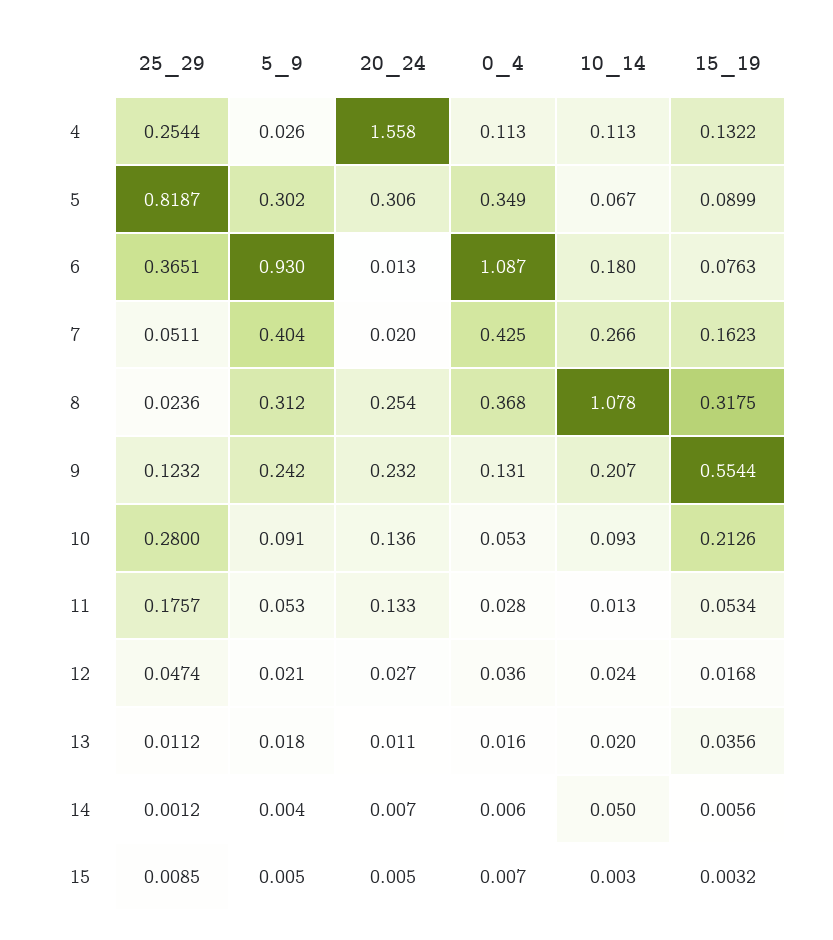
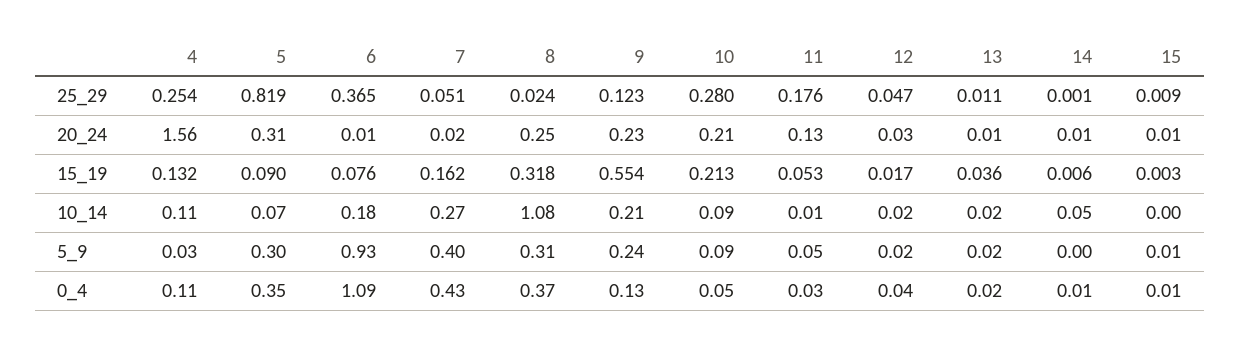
20_24, 10: 0.136 -> 0.21

